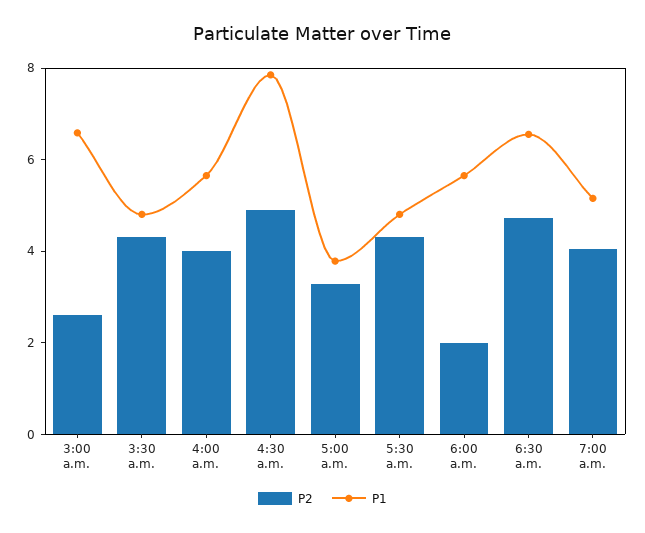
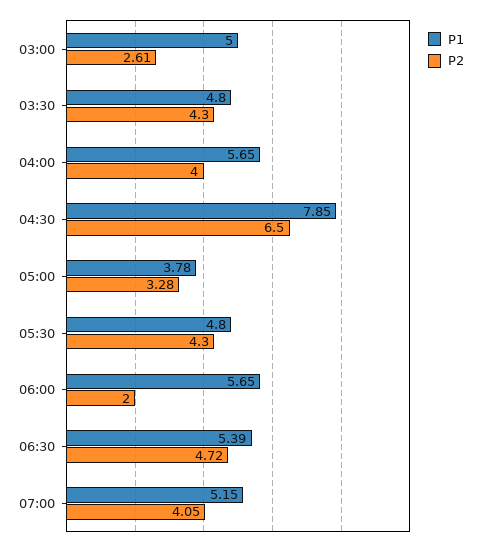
P1, 3:00 a.m.: 6.5 -> 5
P2, 4:30 a.m.: 5 -> 6.5
P1, 6:30 a.m.: 6.5 -> 5.39

